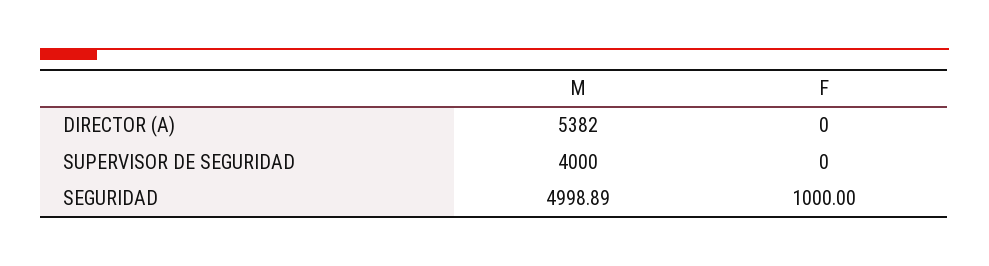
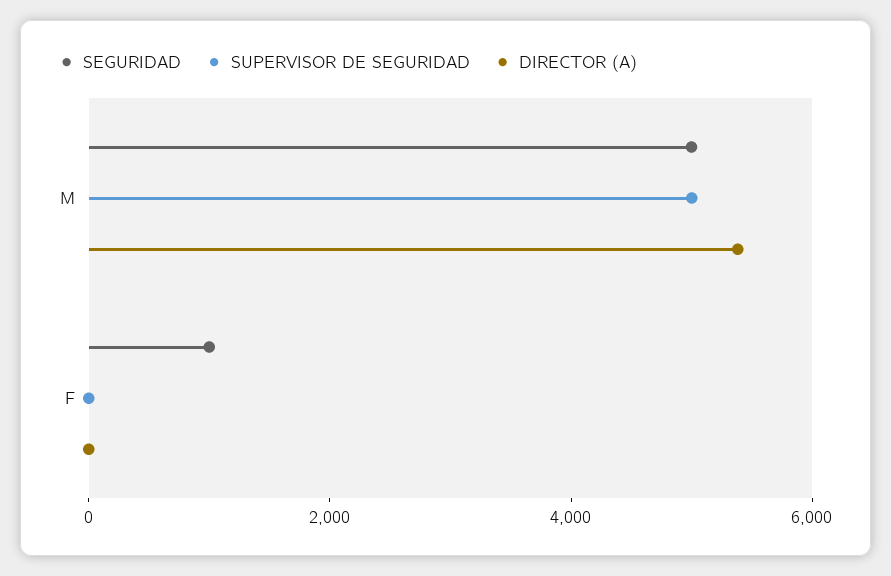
SUPERVISOR DE SEGURIDAD, M: 4000 -> 5000

